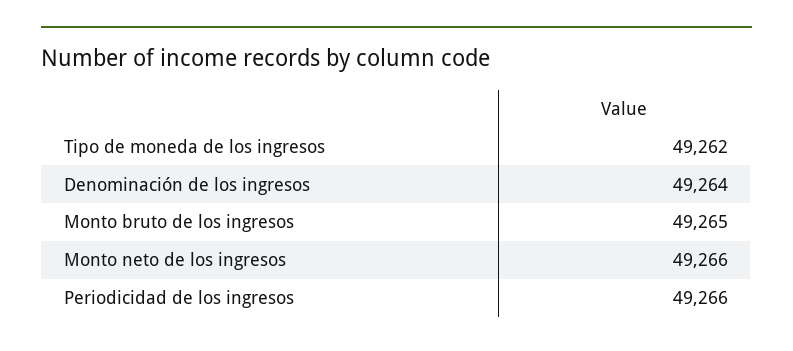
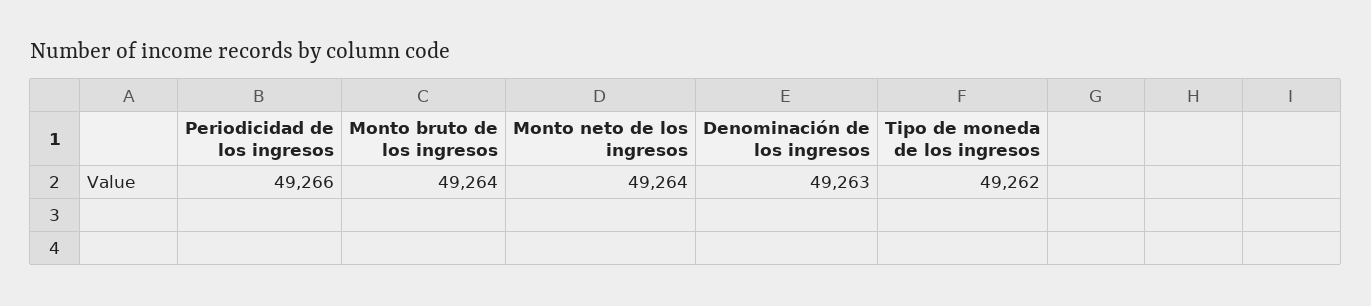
Denominación de los ingresos: 49264 -> 49263
Monto bruto de los ingresos: 49265 -> 49264
Monto neto de los ingresos: 49266 -> 49264

